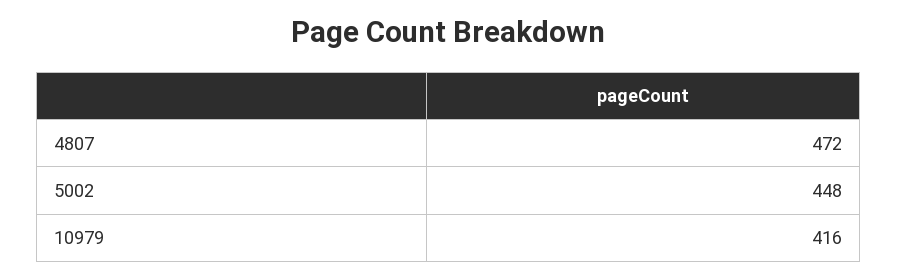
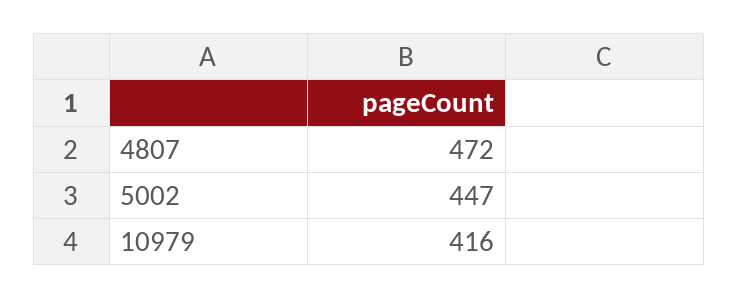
5002: 448 -> 447

